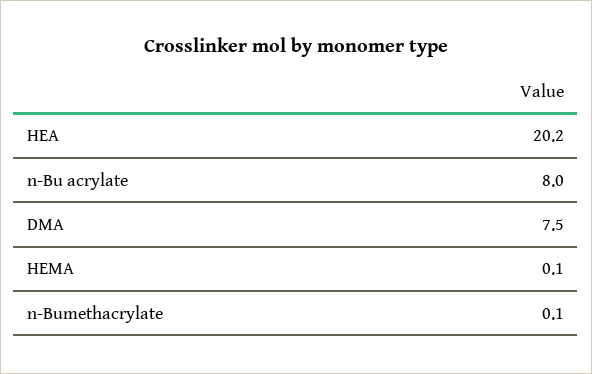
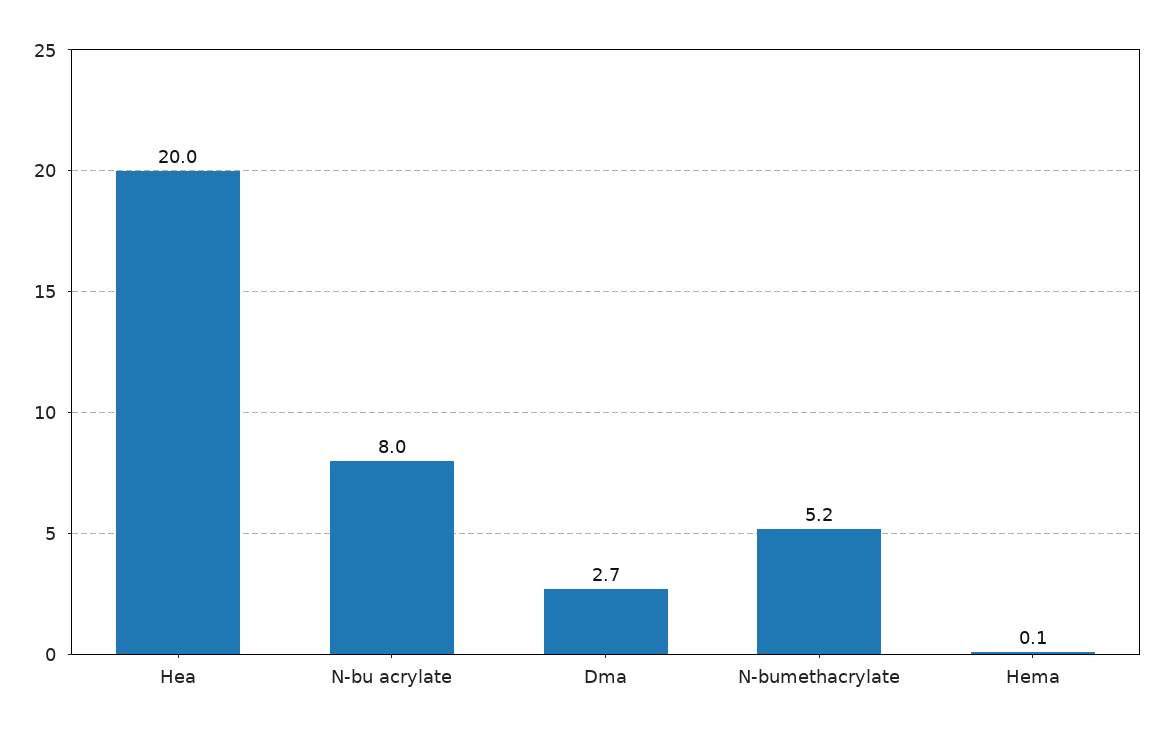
HEA: 20.2 -> 20
DMA: 7.5 -> 2.7
n-Bumethacrylate: 0.1 -> 5.2

